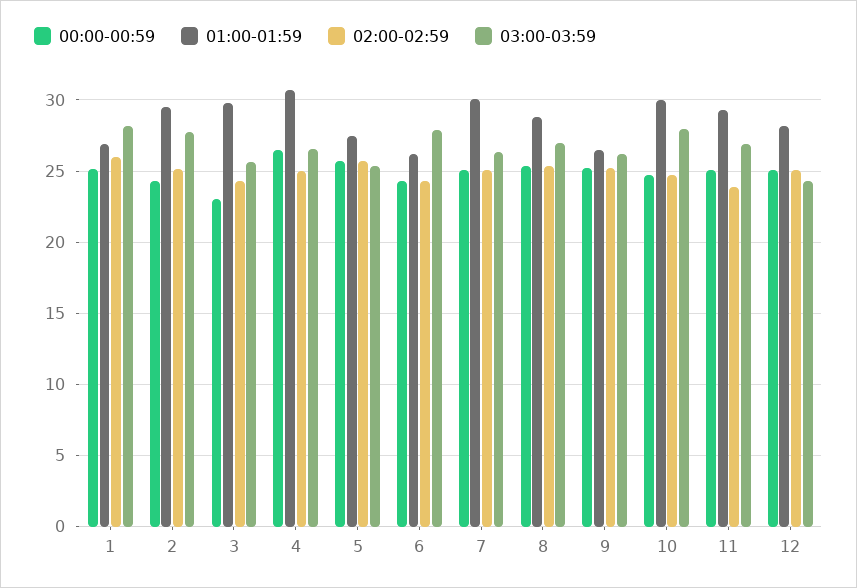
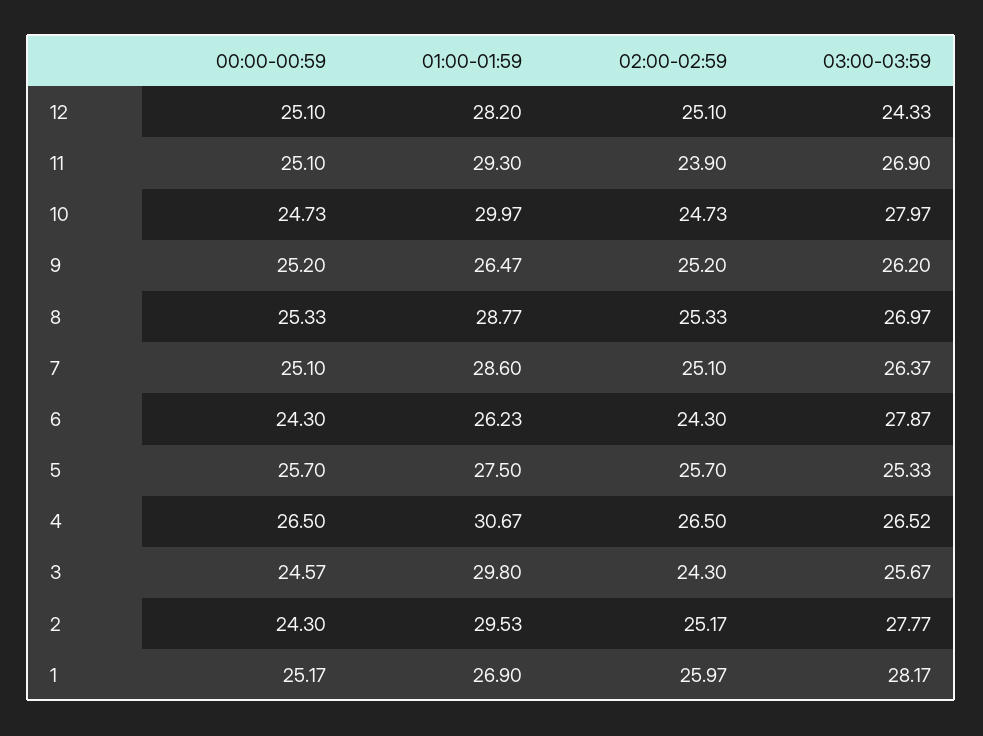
00:00-00:59, 3: 23 -> 24.57
02:00-02:59, 4: 25 -> 26.5
01:00-01:59, 7: 30 -> 28.6

